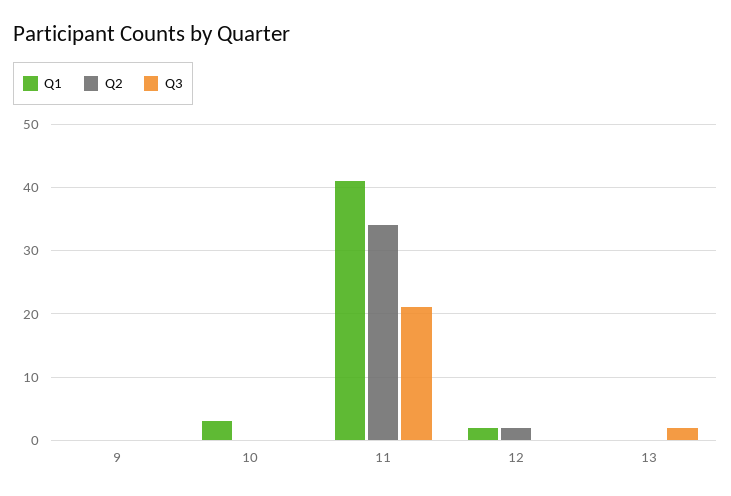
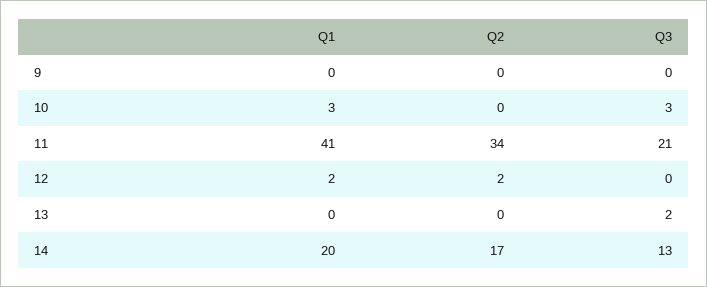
Q3, 10: 0 -> 3
Q1, 14: none -> 20
Q2, 14: none -> 17
Q3, 14: none -> 13

